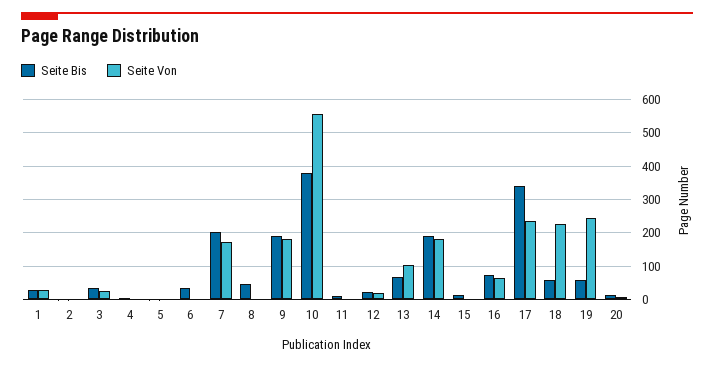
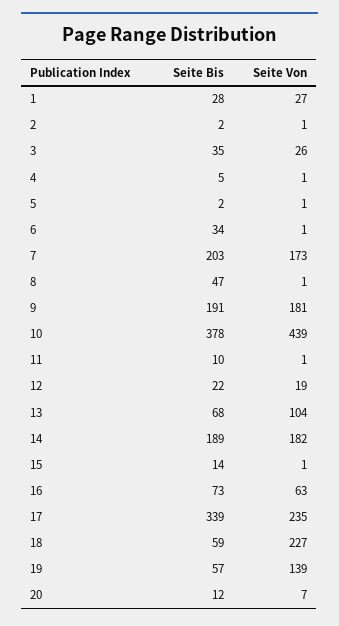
Seite Von, 10: 560 -> 439
Seite Von, 19: 240 -> 139

